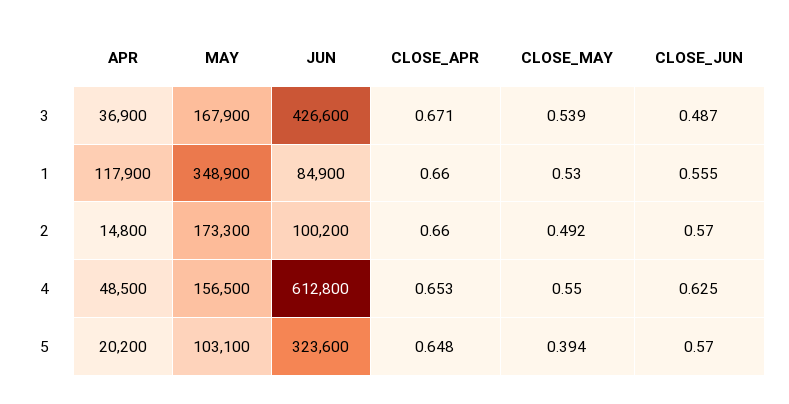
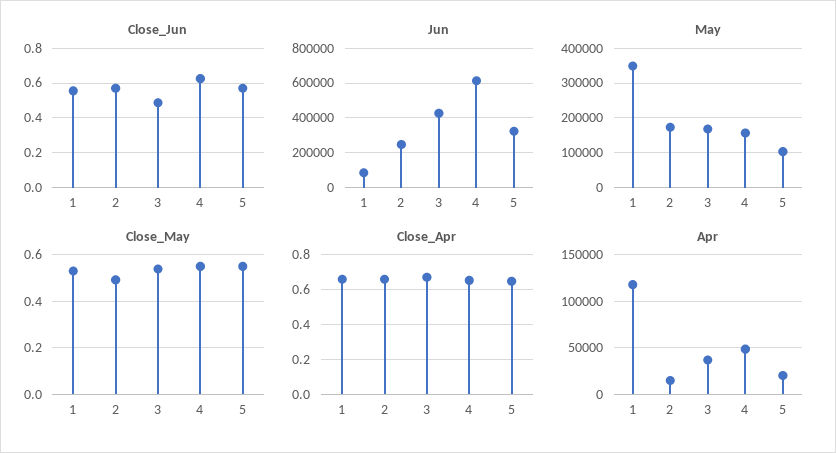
JUN, 2: 100200 -> 250000
CLOSE_MAY, 5: 0.394 -> 0.55

